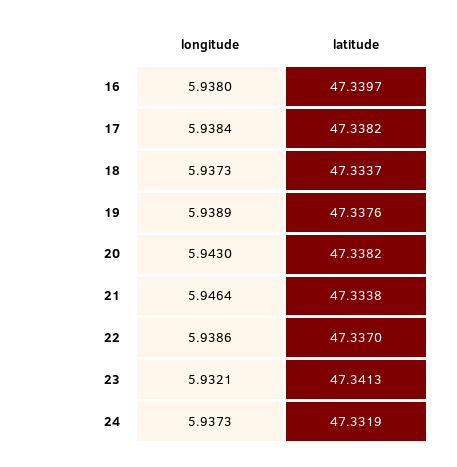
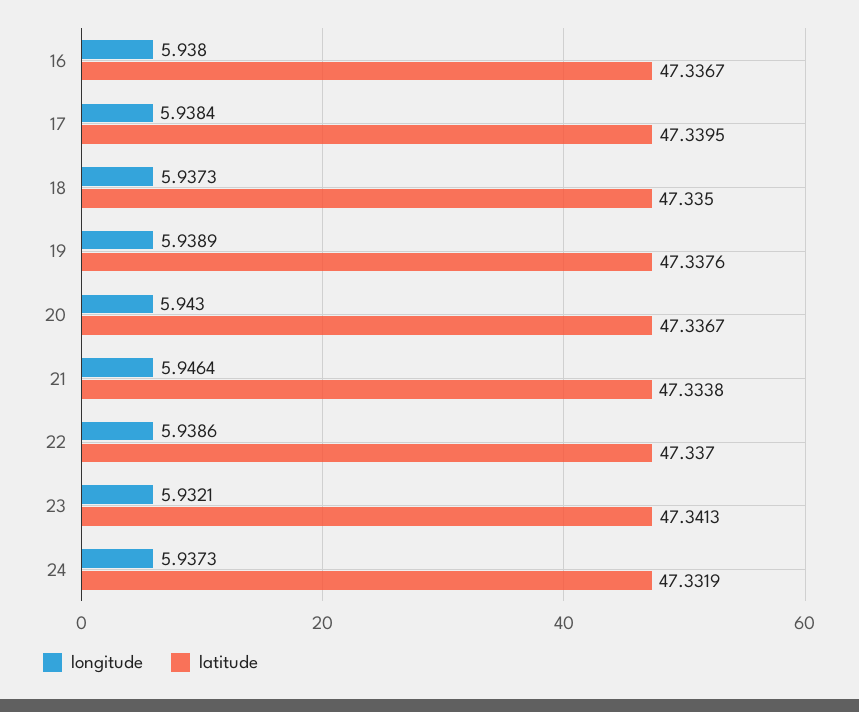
latitude, 16: 47.3397 -> 47.3367
latitude, 17: 47.3382 -> 47.3395
latitude, 18: 47.3337 -> 47.335
latitude, 20: 47.3382 -> 47.3367

